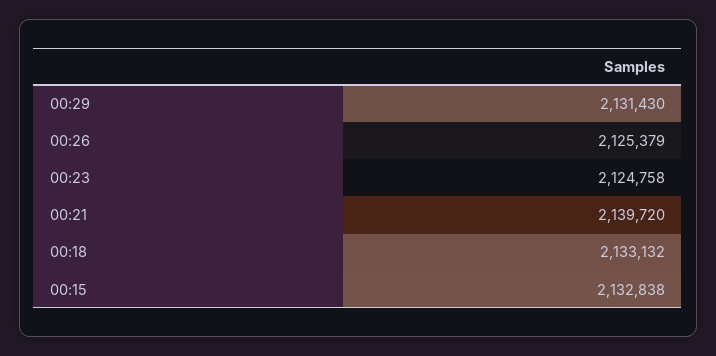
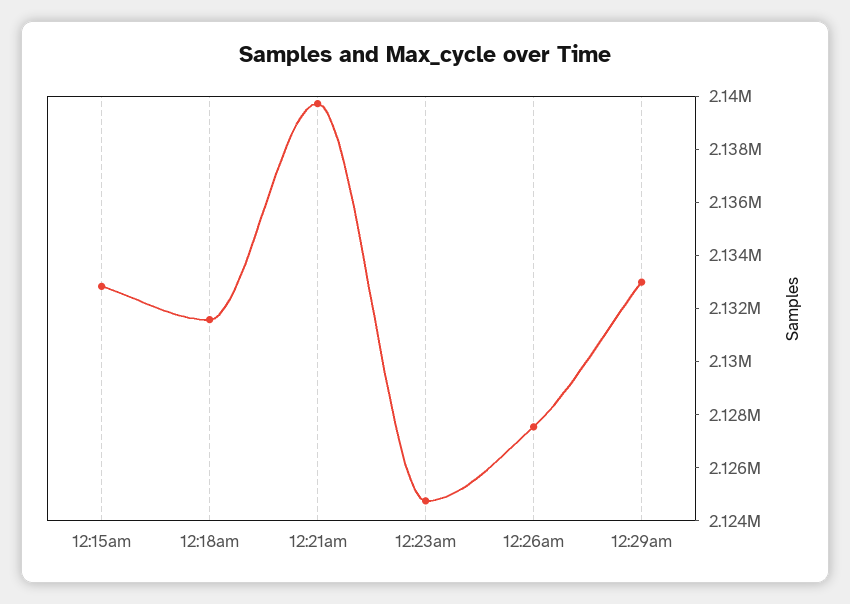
00:29: 2131430 -> 2133000
00:26: 2125379 -> 2127500
00:18: 2133132 -> 2131500

